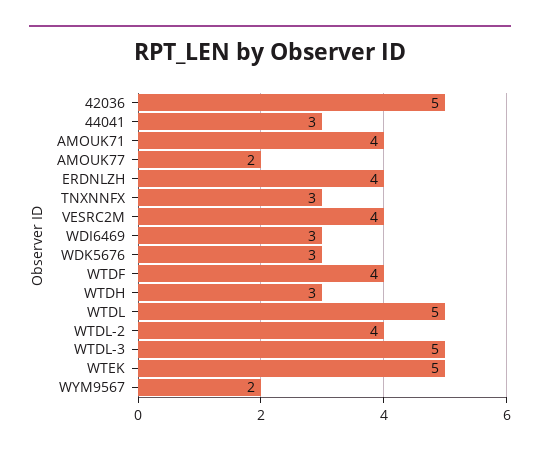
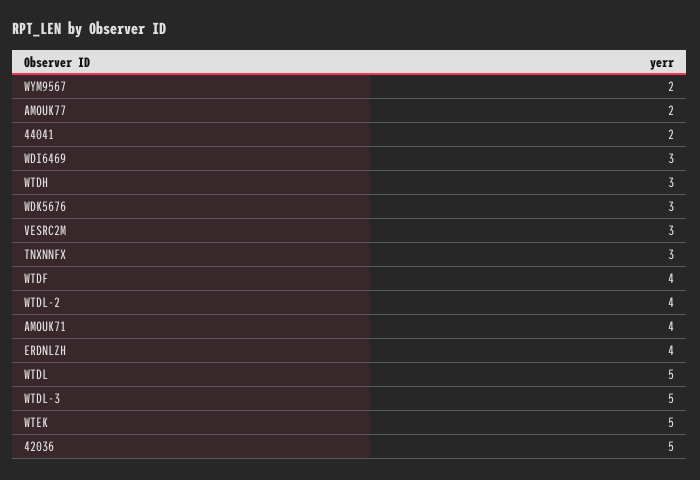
44041: 3 -> 2
VESRC2M: 4 -> 3

